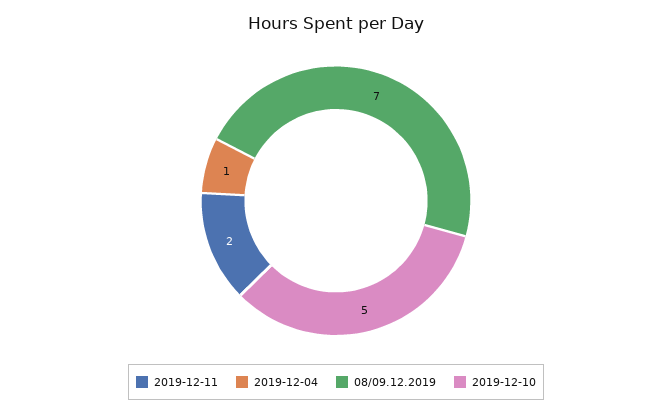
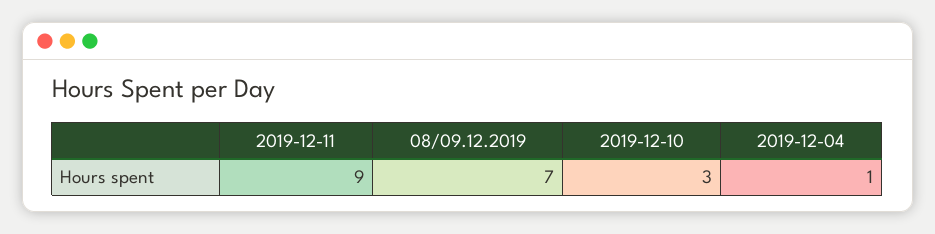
2019-12-11: 2 -> 9
2019-12-10: 5 -> 3

